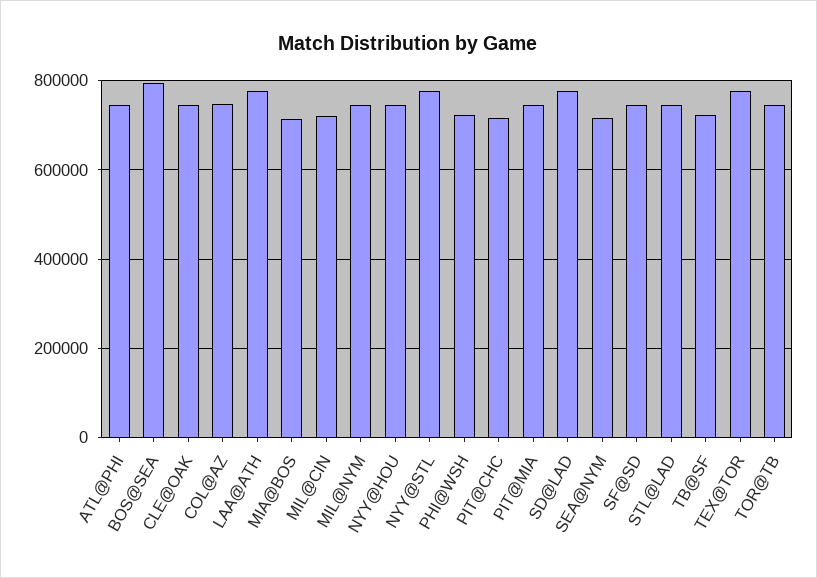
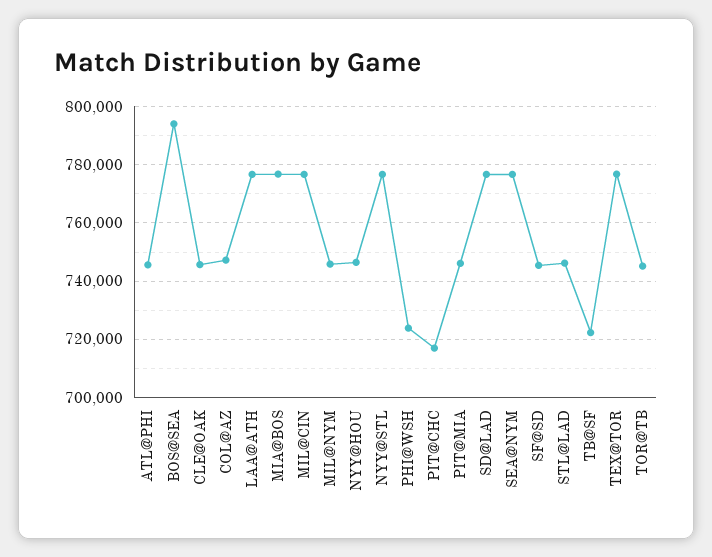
MIA@BOS: 720000 -> 777500
MIL@CIN: 720000 -> 777500
SEA@NYM: 720000 -> 777500

